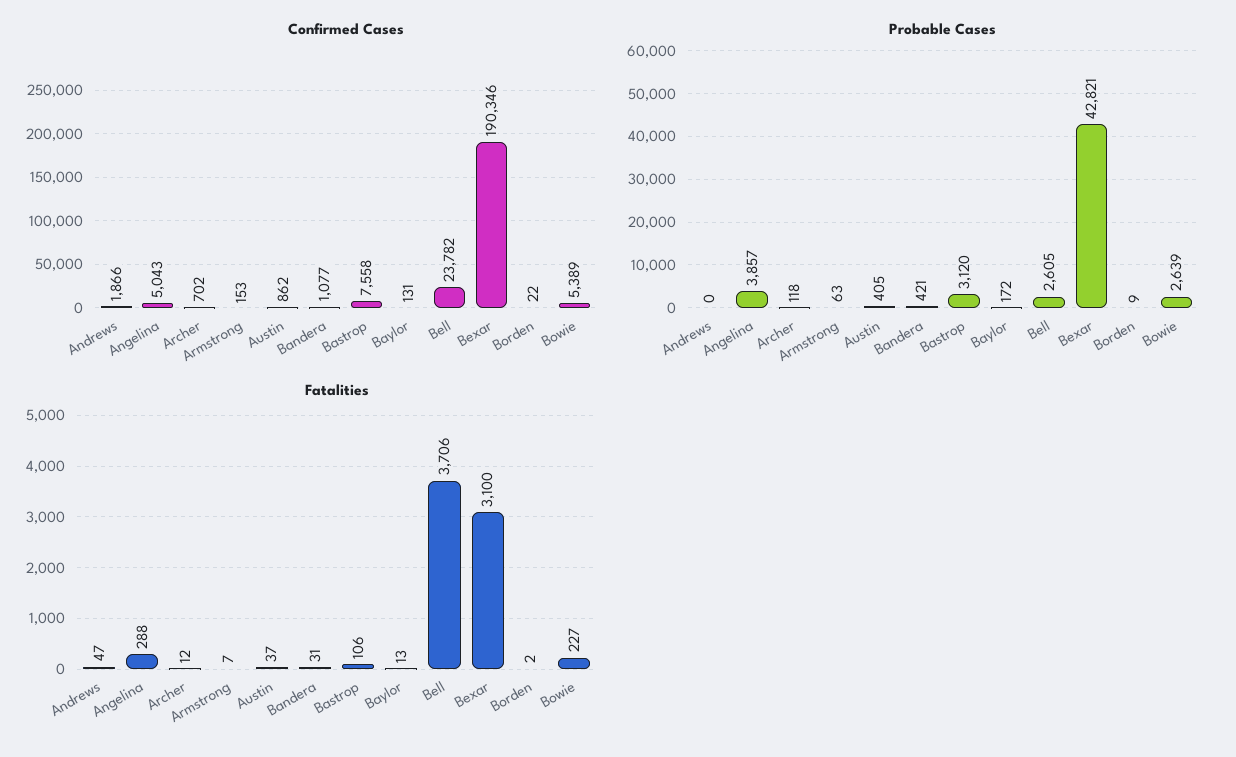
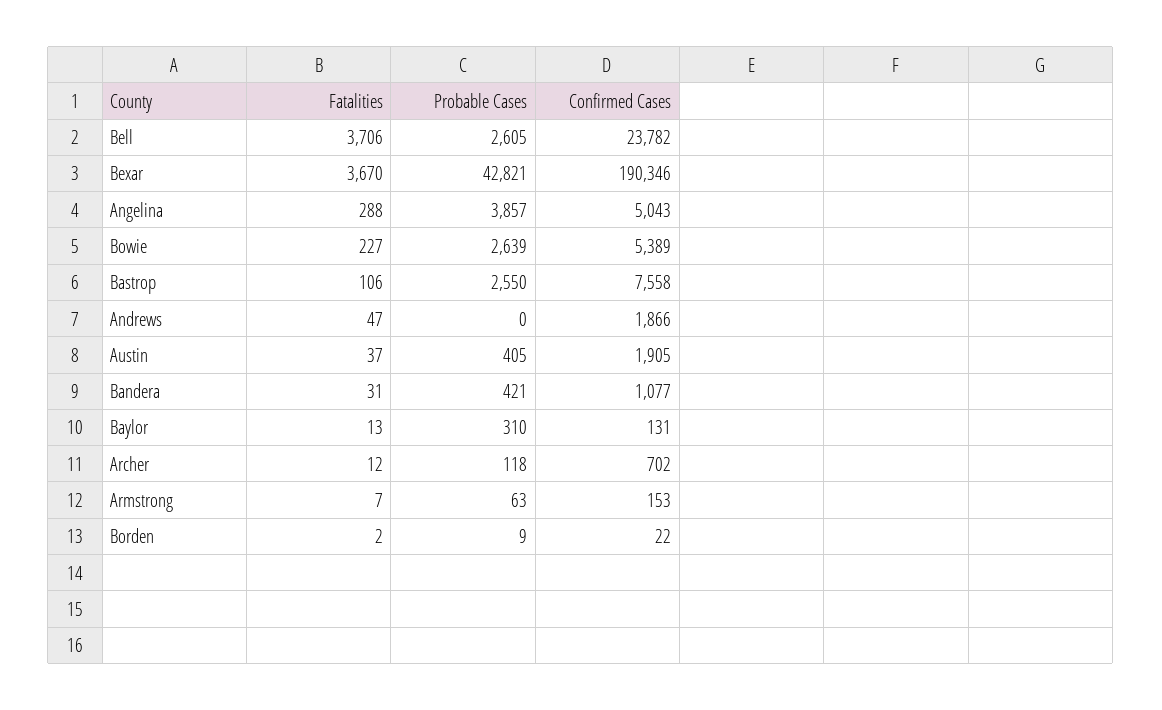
Confirmed Cases, Austin: 862 -> 1905
Probable Cases, Bastrop: 3120 -> 2550
Probable Cases, Baylor: 172 -> 310
Fatalities, Bexar: 3100 -> 3670

